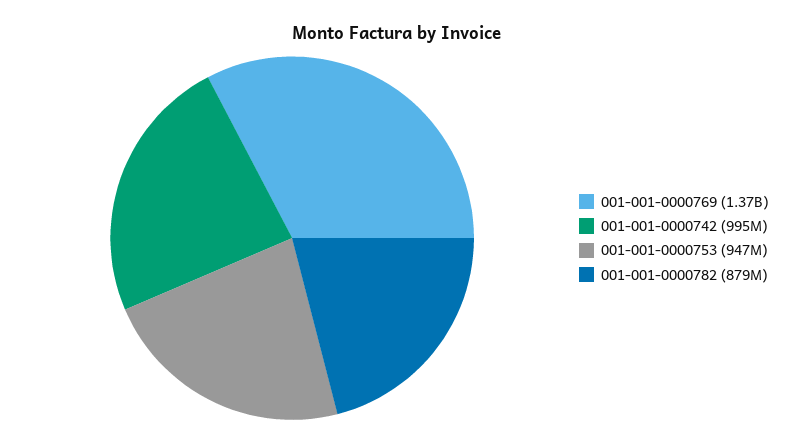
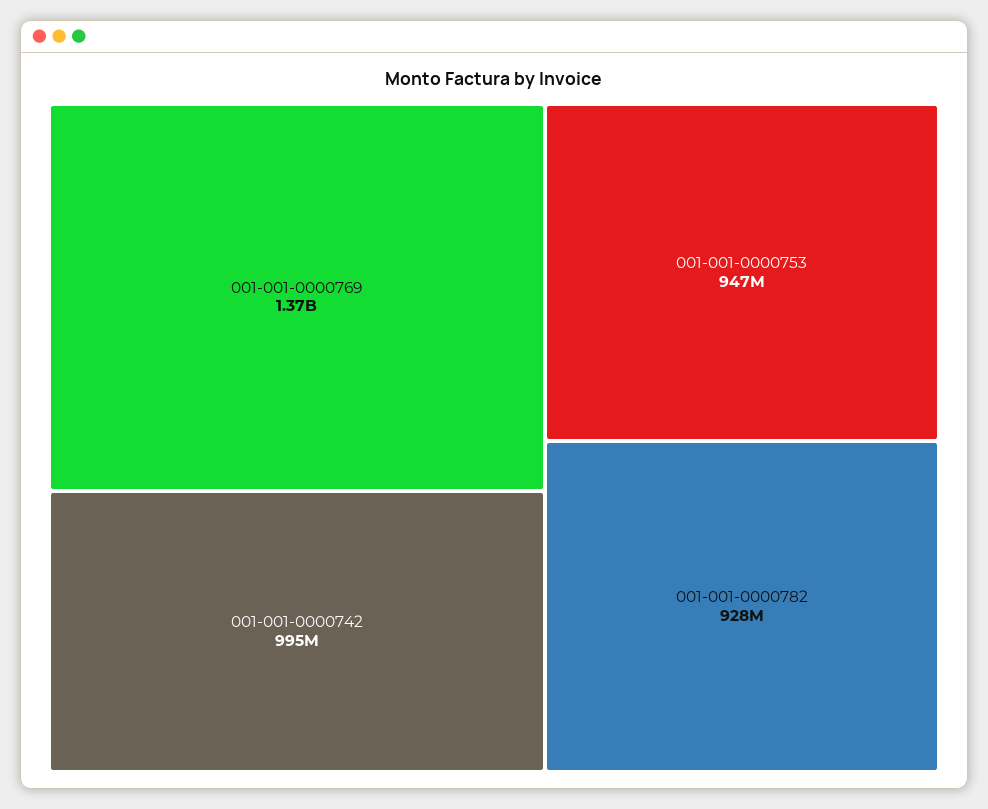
001-001-0000782: 879000000 -> 928000000

